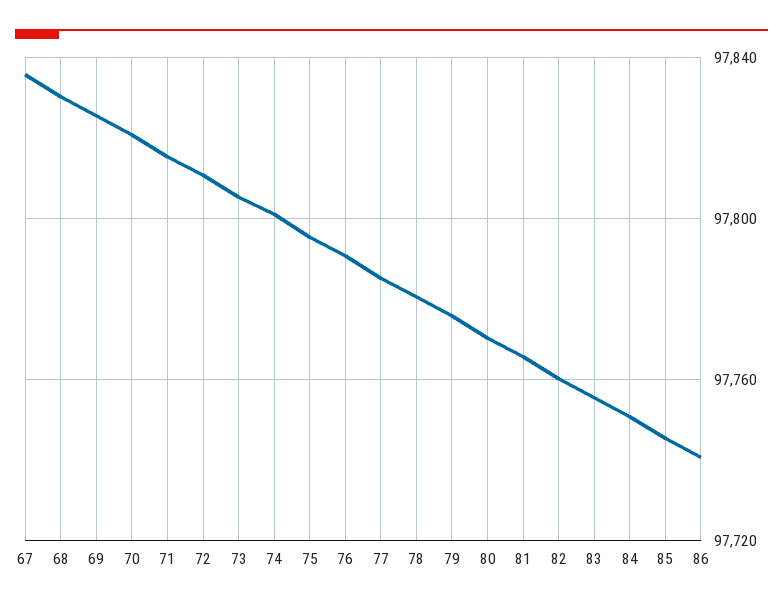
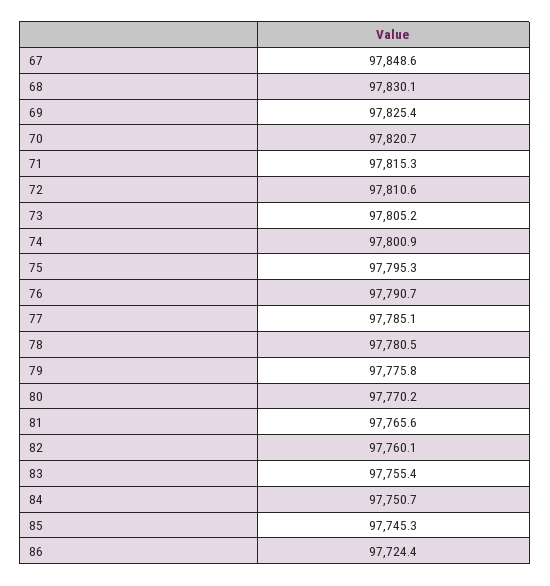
67: 97835 -> 97848.6
86: 97740 -> 97724.4

